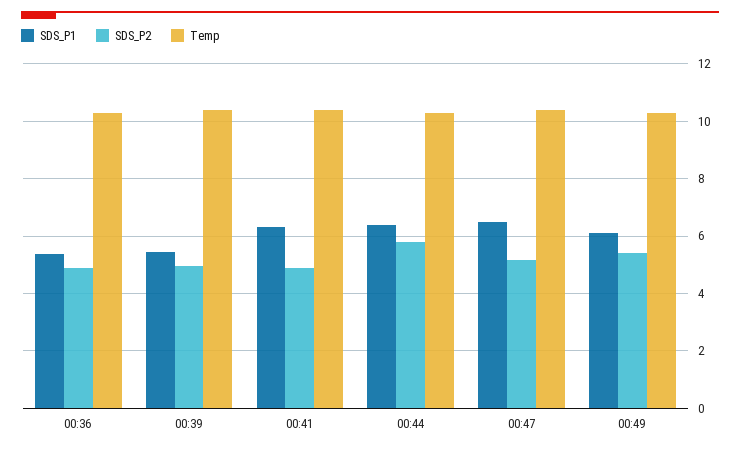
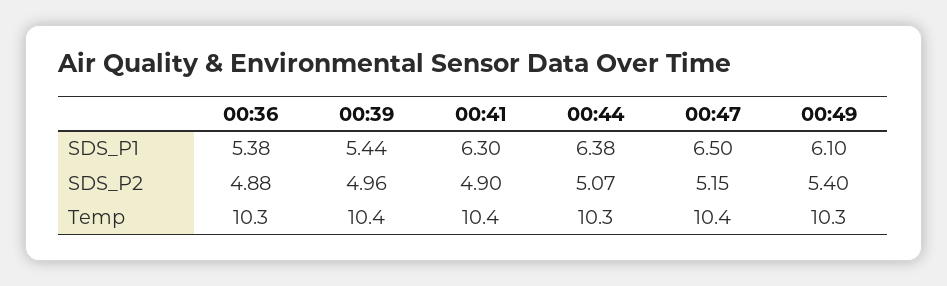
SDS_P2, 00:44: 5.75 -> 5.07

